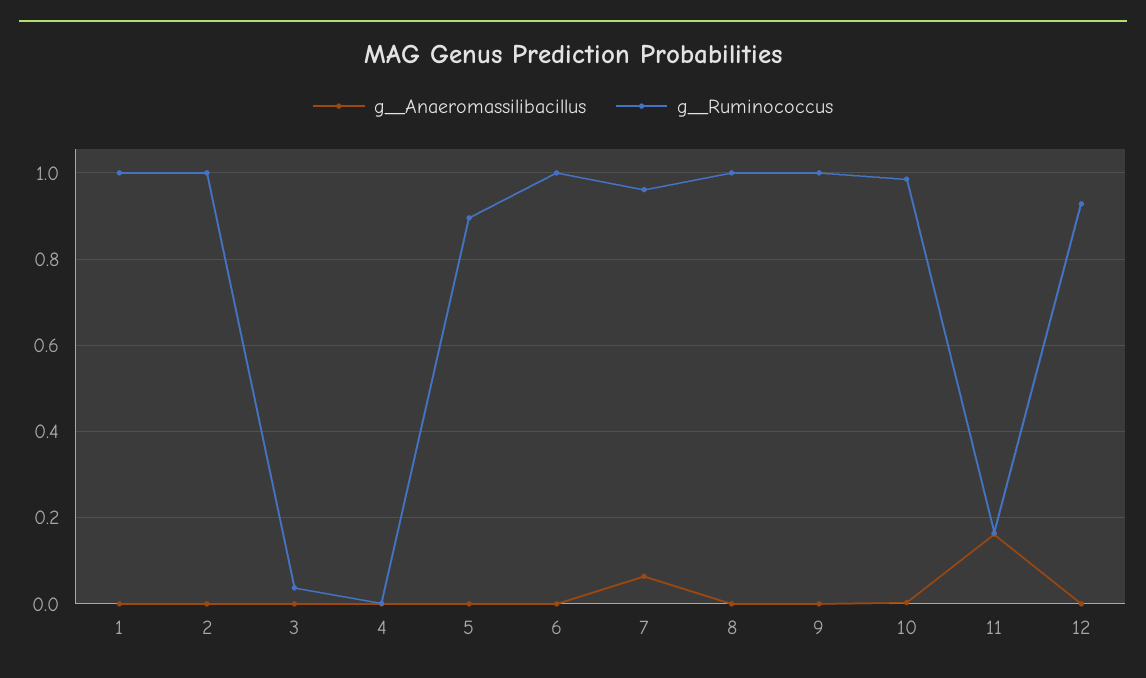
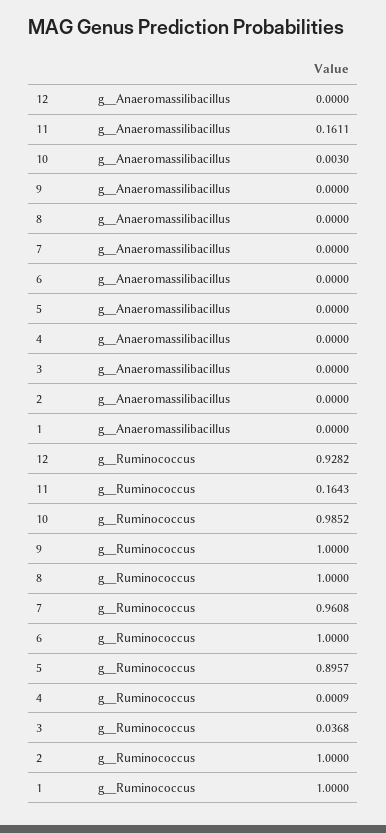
g__Anaeromassilibacillus, 7: 0.06 -> 0

